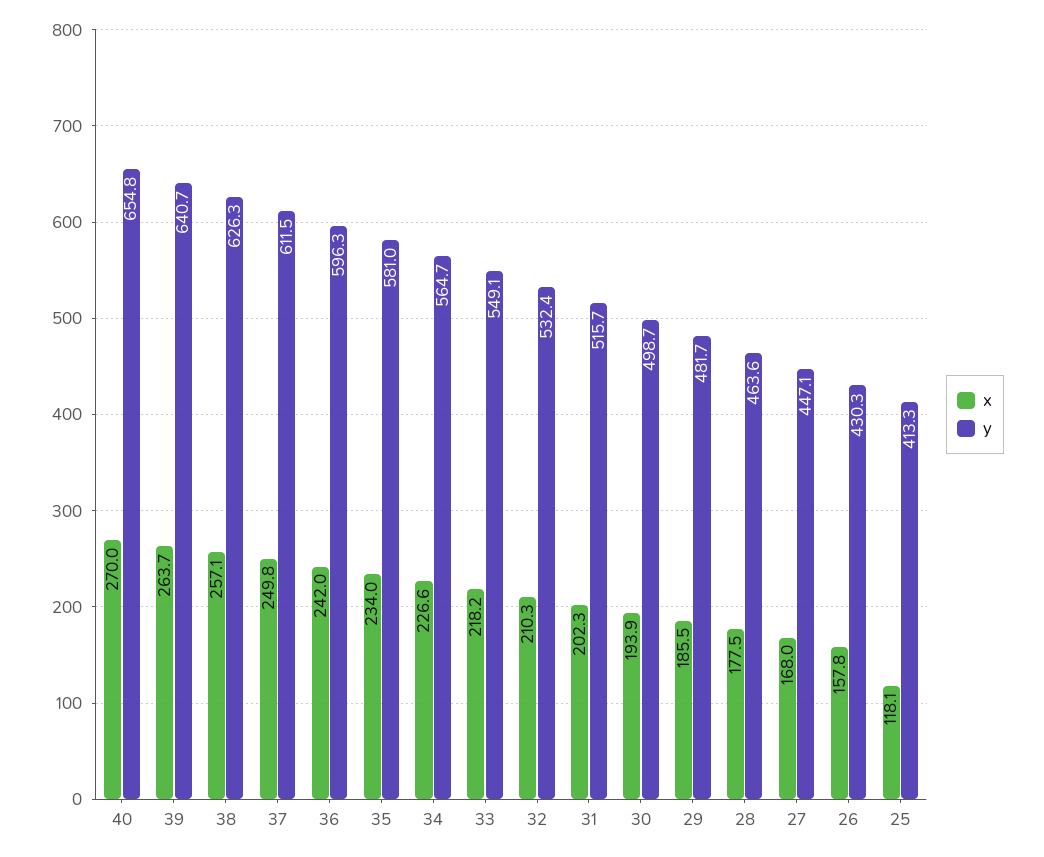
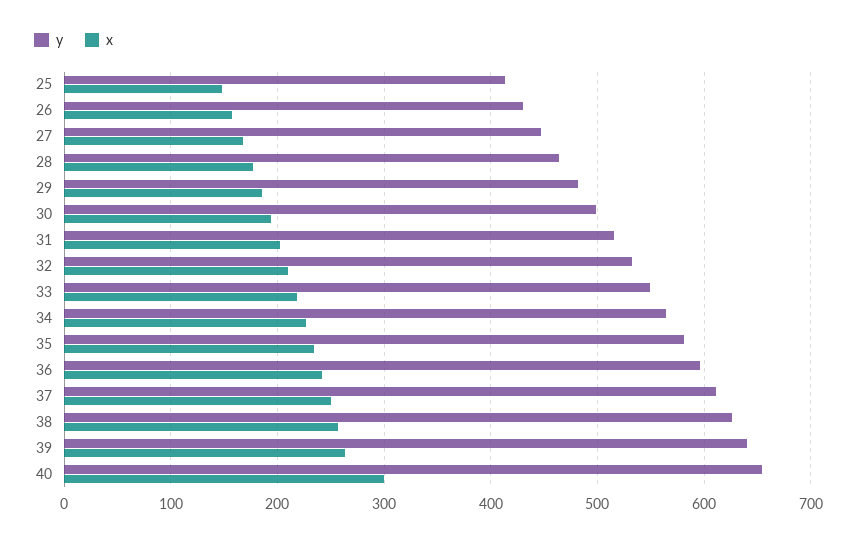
x, 40: 270 -> 300
x, 25: 118.1 -> 150

